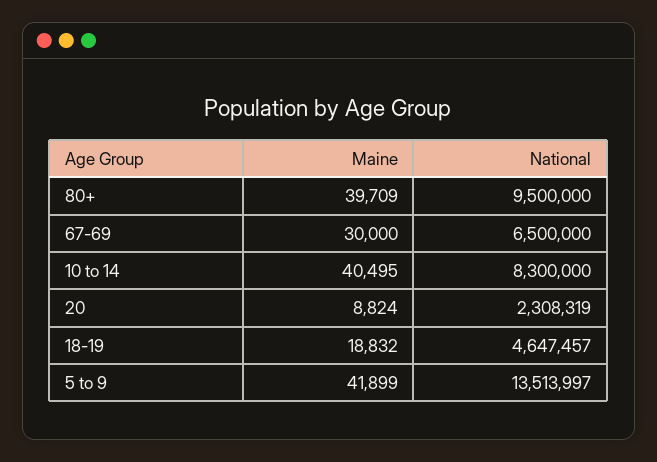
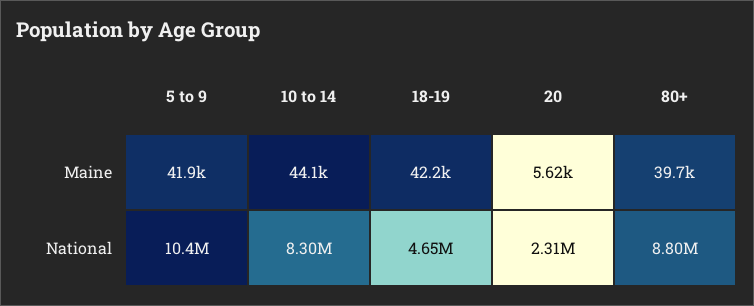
National, 80+: 9500000 -> 8800000
Maine, 67-69: 30000 -> none
National, 67-69: 6500000 -> none
Maine, 10 to 14: 40495 -> 44100
Maine, 20: 8824 -> 5620
Maine, 18-19: 18832 -> 42200
National, 5 to 9: 13513997 -> 10400000

